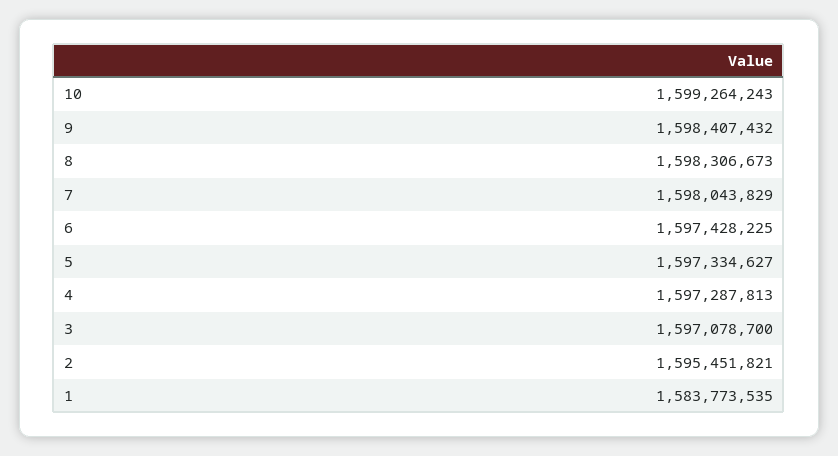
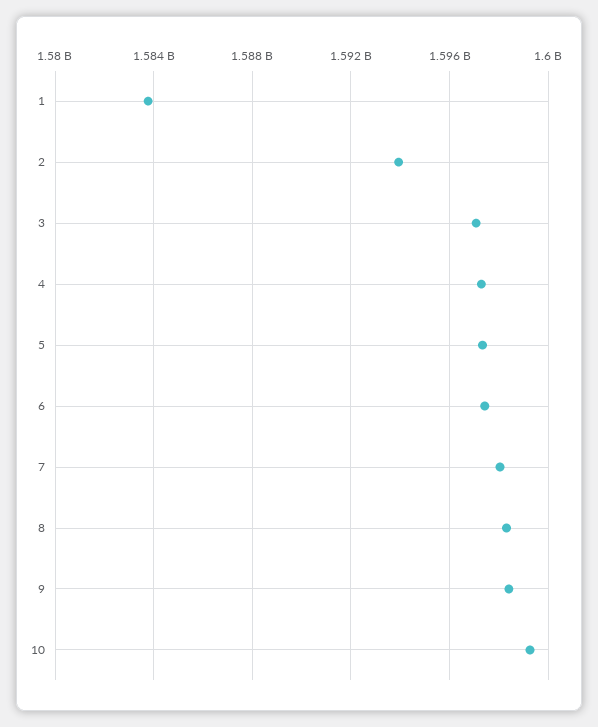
2: 1595451821 -> 1594000000

